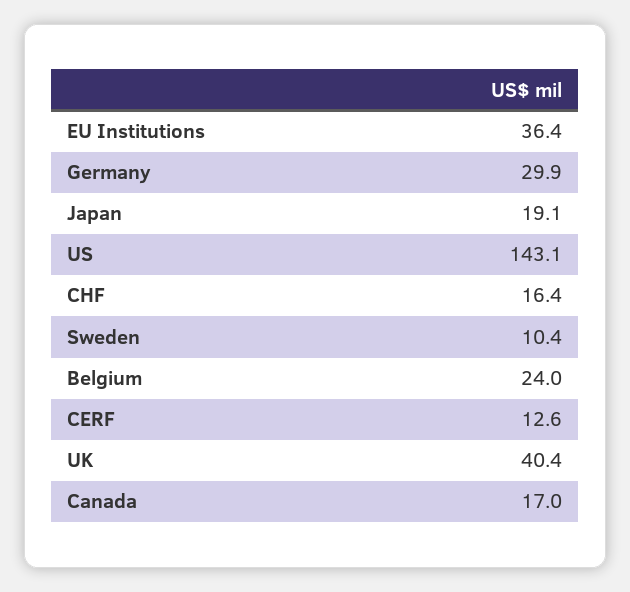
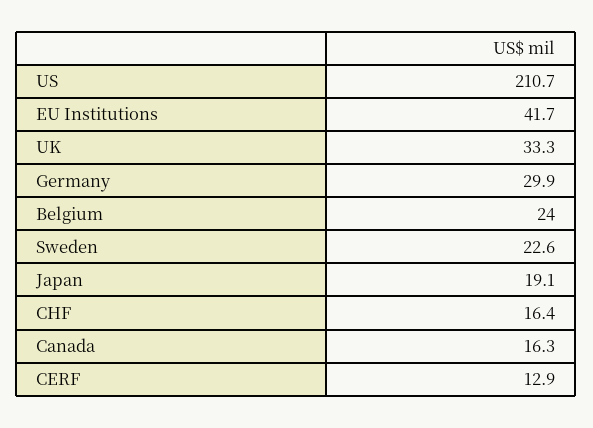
EU Institutions: 36.4 -> 41.7
US: 143.1 -> 210.7
Sweden: 10.4 -> 22.6
CERF: 12.6 -> 12.9
UK: 40.4 -> 33.3
Canada: 17 -> 16.3

